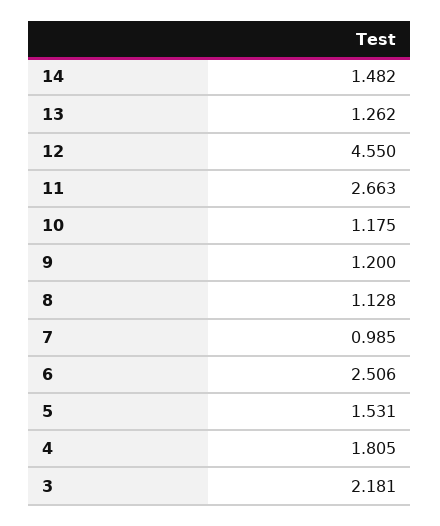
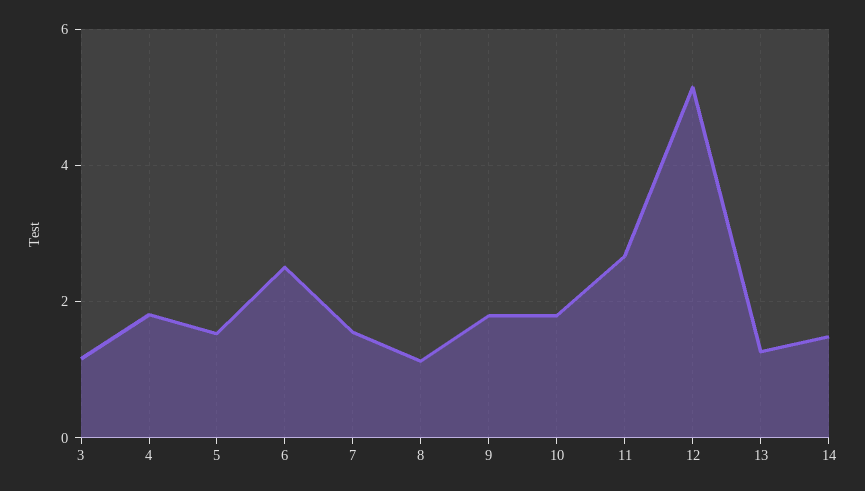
12: 4.55 -> 5.2
10: 1.175 -> 1.8
9: 1.2 -> 1.8
7: 0.985 -> 1.6
3: 2.181 -> 1.2

